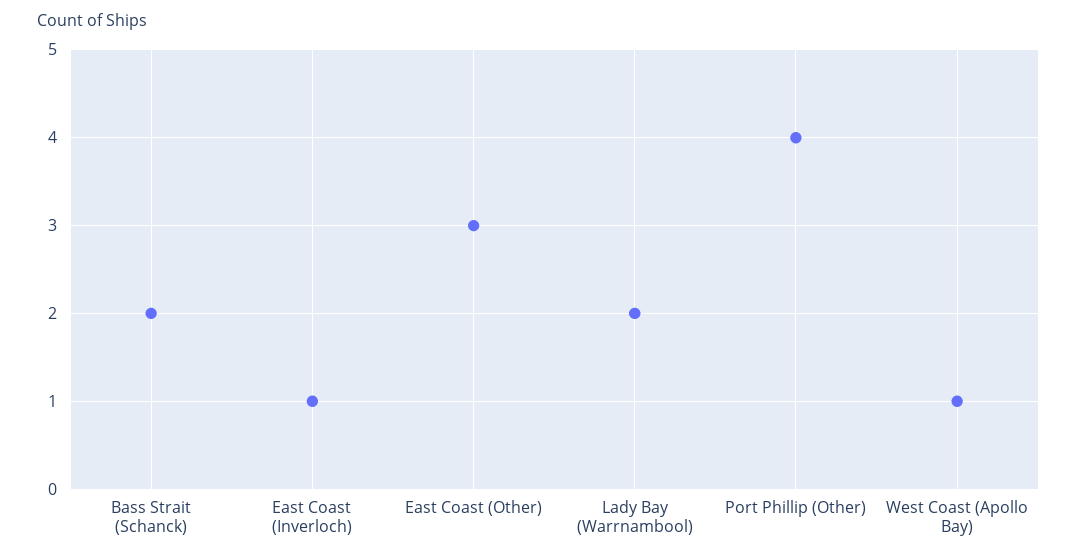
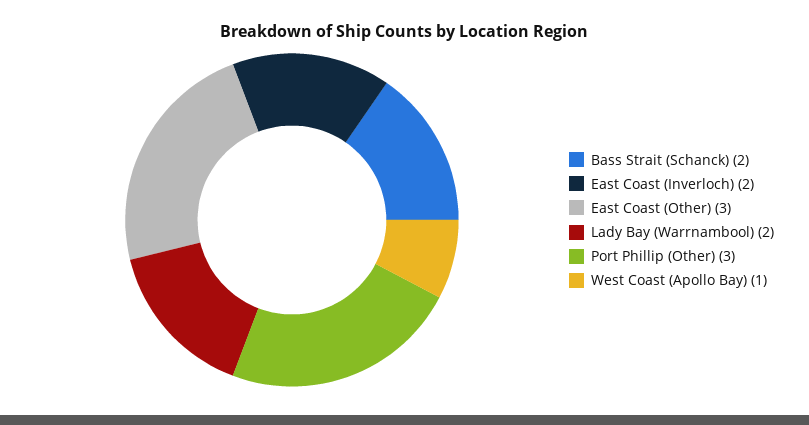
East Coast (Inverloch): 1 -> 2
Port Phillip (Other): 4 -> 3

